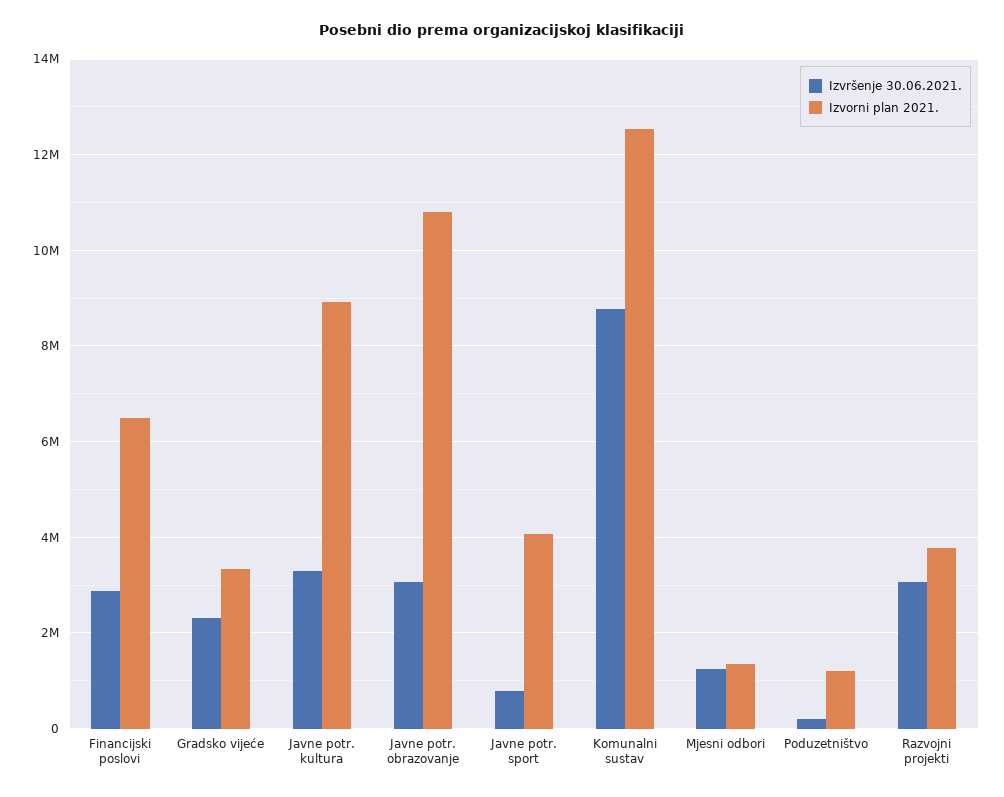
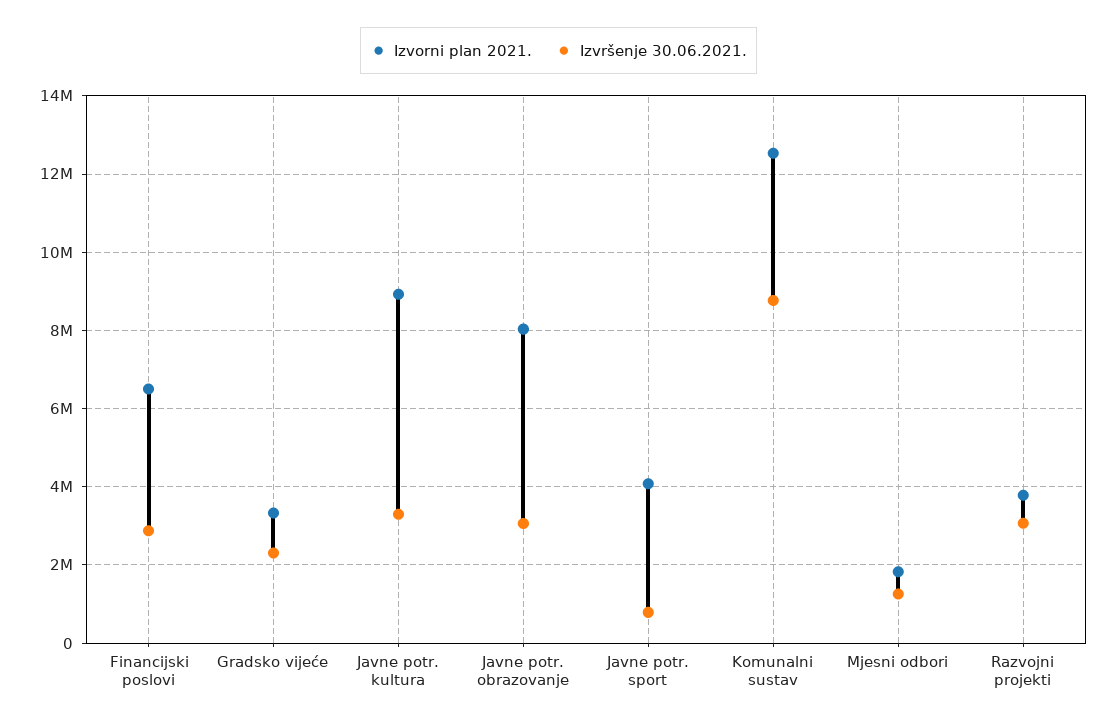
Izvorni plan 2021., Javne potr. obrazovanje: 10800000 -> 8000000
Izvorni plan 2021., Mjesni odbori: 1400000 -> 1800000
Izvršenje 30.06.2021., Poduzetništvo: 200000 -> none
Izvorni plan 2021., Poduzetništvo: 1200000 -> none

